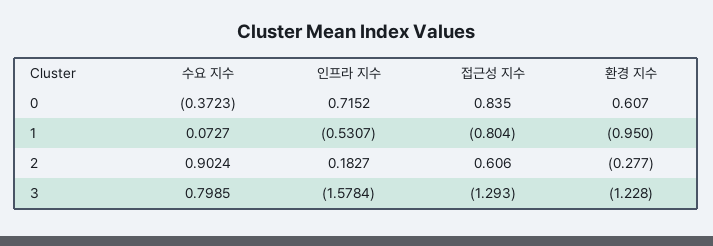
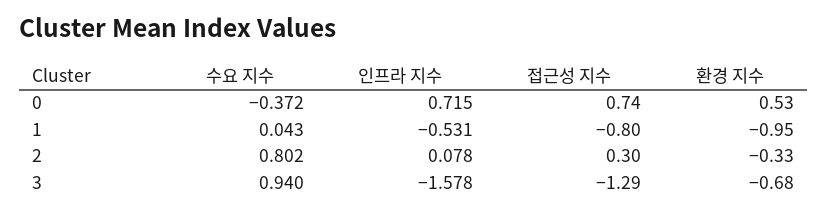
접근성 지수, 0: 0.835 -> 0.74
환경 지수, 0: 0.607 -> 0.53
수요 지수, 1: 0.0727 -> 0.043
수요 지수, 2: 0.9024 -> 0.802
인프라 지수, 2: 0.1827 -> 0.078
접근성 지수, 2: 0.606 -> 0.3
환경 지수, 2: -0.277 -> -0.33
수요 지수, 3: 0.7985 -> 0.94
환경 지수, 3: -1.228 -> -0.68

